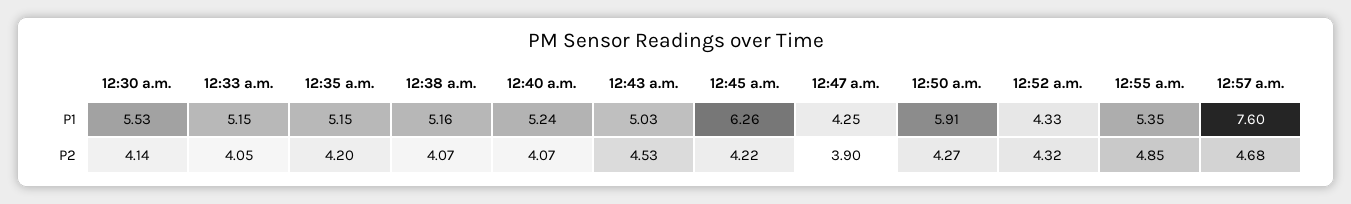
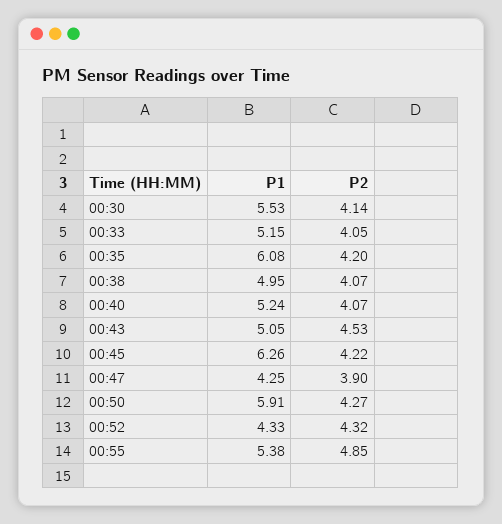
12:35 a.m., P1: 5.15 -> 6.08
12:38 a.m., P1: 5.16 -> 4.95
12:43 a.m., P1: 5.03 -> 5.05
12:55 a.m., P1: 5.35 -> 5.38
12:57 a.m., P1: 7.6 -> none
12:57 a.m., P2: 4.68 -> none

